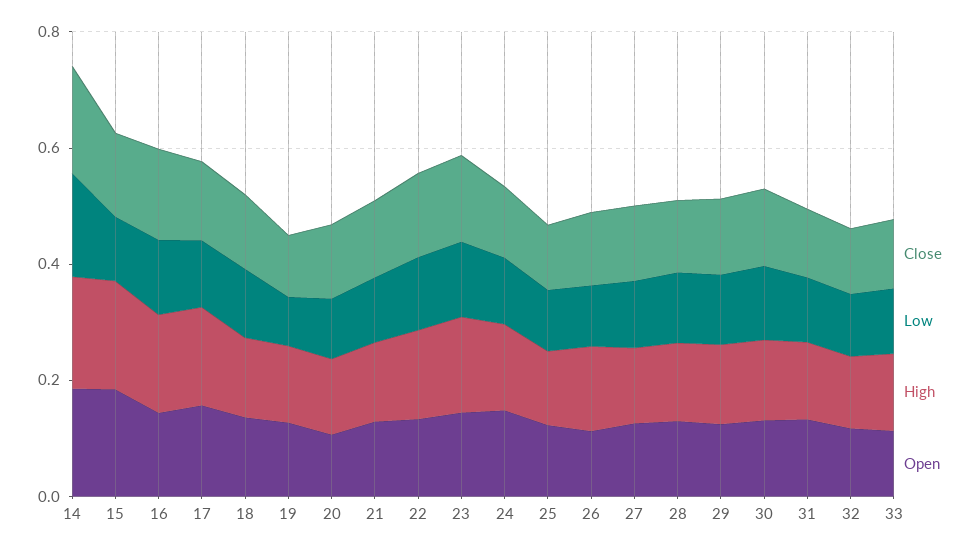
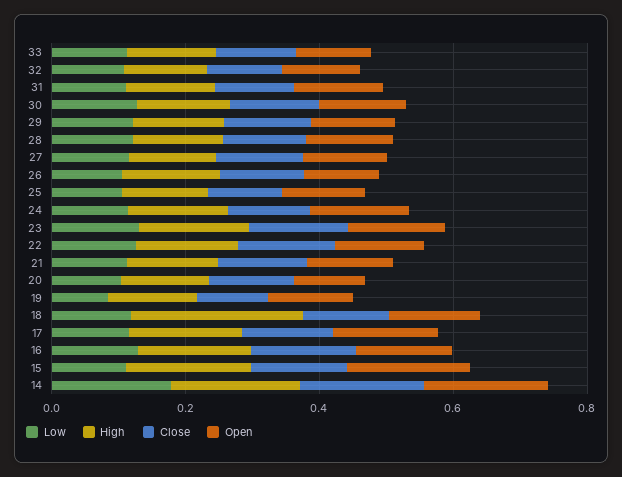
High, 18: 0.15 -> 0.25

